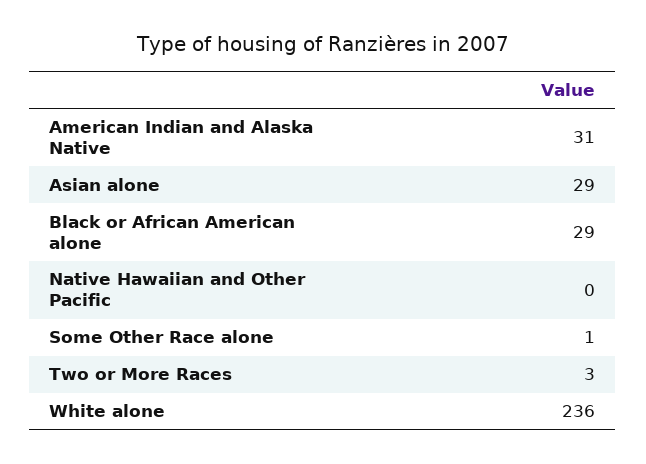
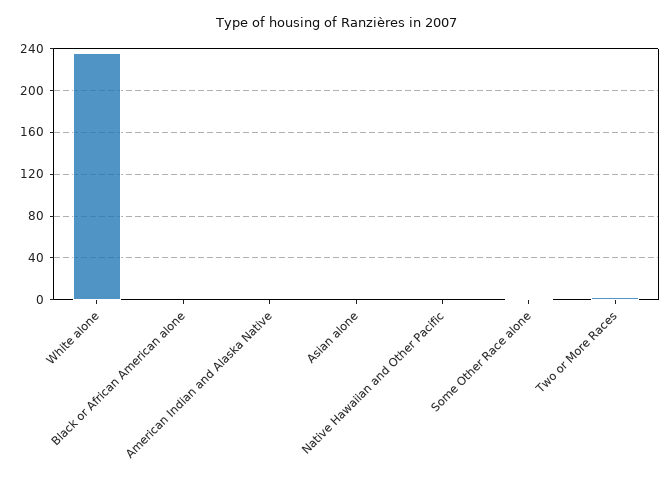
American Indian and Alaska Native: 31 -> 0
Asian alone: 29 -> 0
Black or African American alone: 29 -> 0

